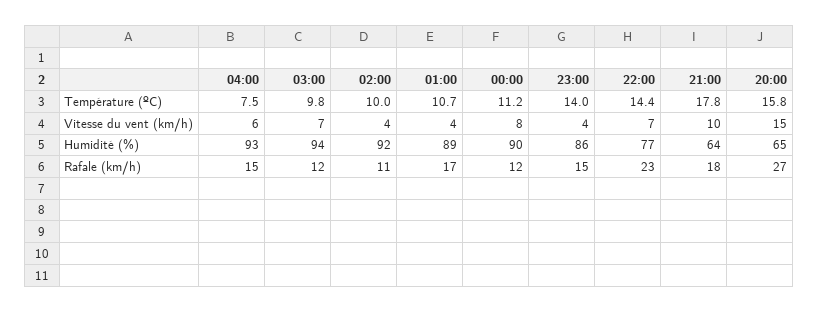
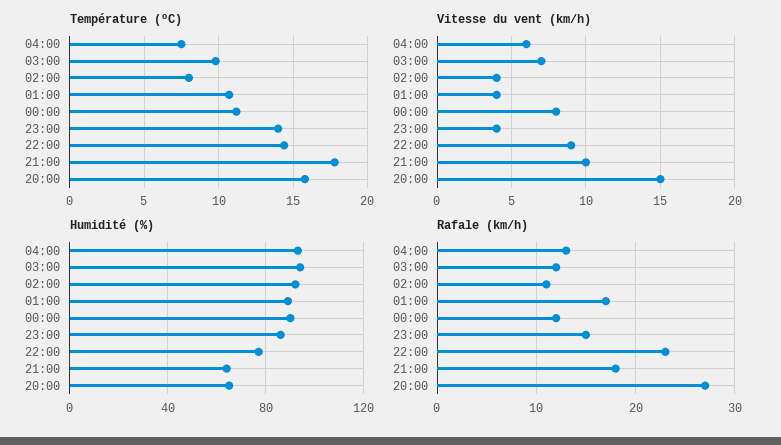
Température (ºC), 02:00: 10 -> 8
Vitesse du vent (km/h), 22:00: 7 -> 9
Rafale (km/h), 04:00: 15 -> 13

